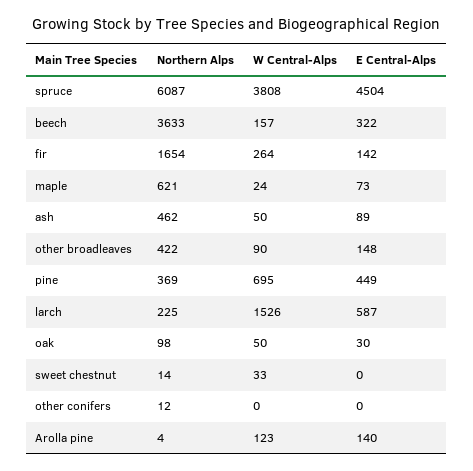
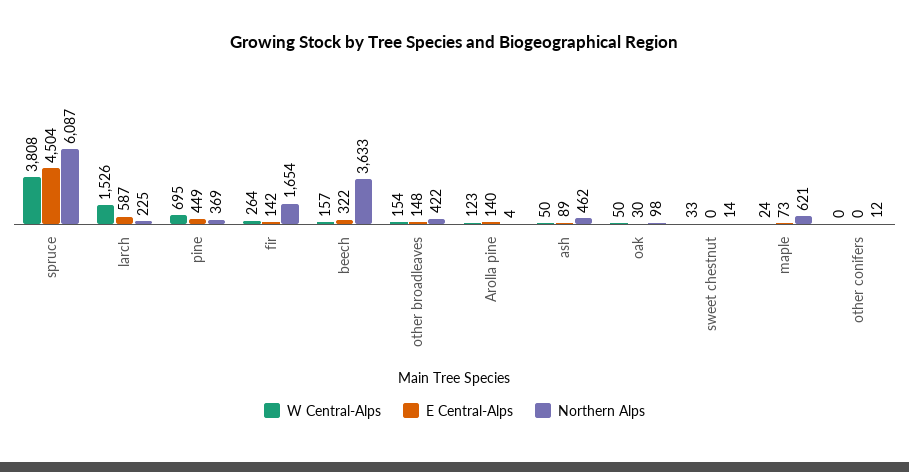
W Central-Alps, other broadleaves: 90 -> 154

